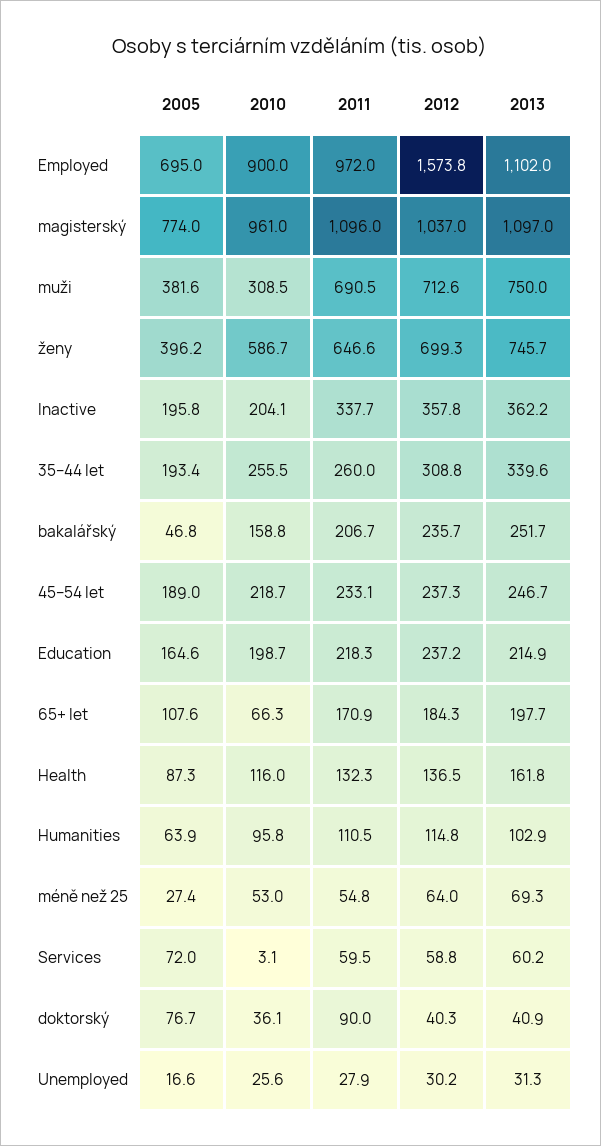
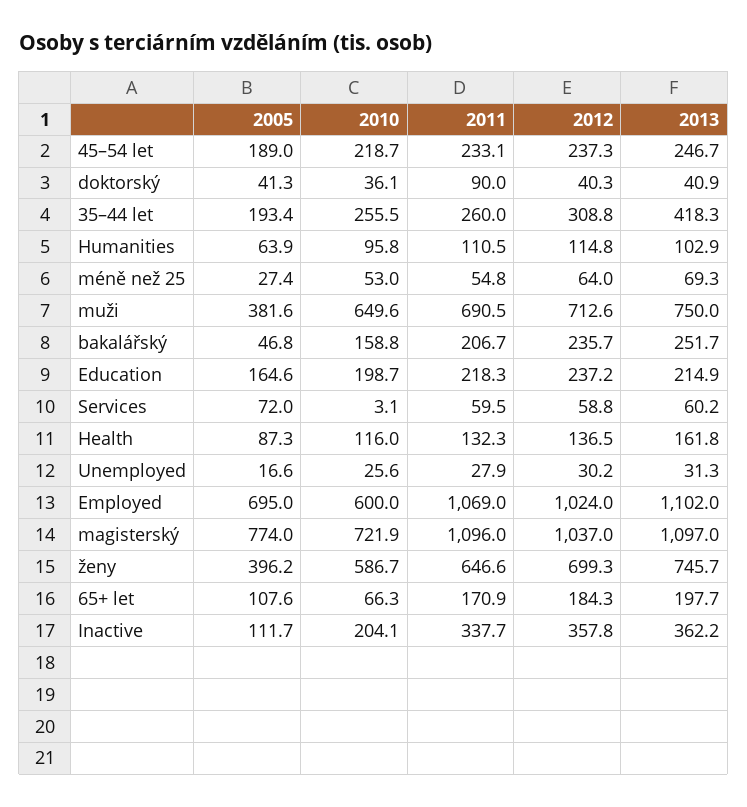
2010, Employed: 900 -> 600
2011, Employed: 972 -> 1069
2012, Employed: 1573.8 -> 1024
2010, magisterský: 961 -> 721.9
2010, muži: 308.5 -> 649.6
2005, Inactive: 195.8 -> 111.7
2013, 35–44 let: 339.6 -> 418.3
2005, doktorský: 76.7 -> 41.3

